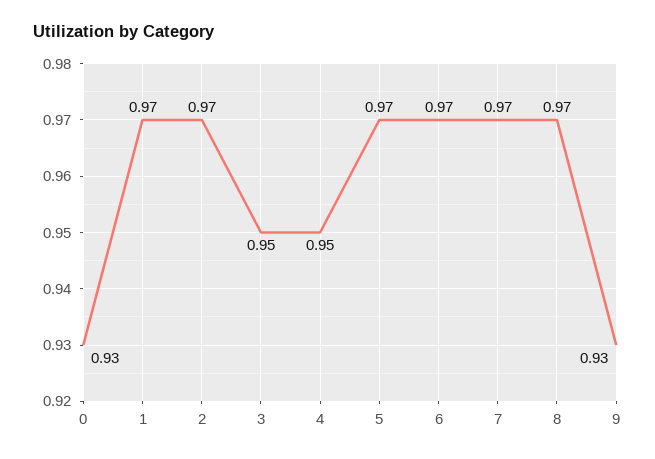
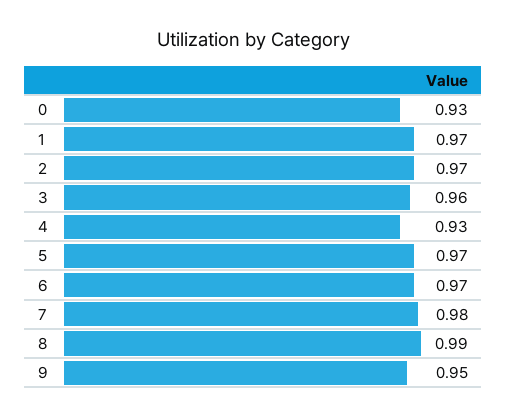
3: 0.95 -> 0.96
4: 0.95 -> 0.93
7: 0.97 -> 0.98
8: 0.97 -> 0.99
9: 0.93 -> 0.95

